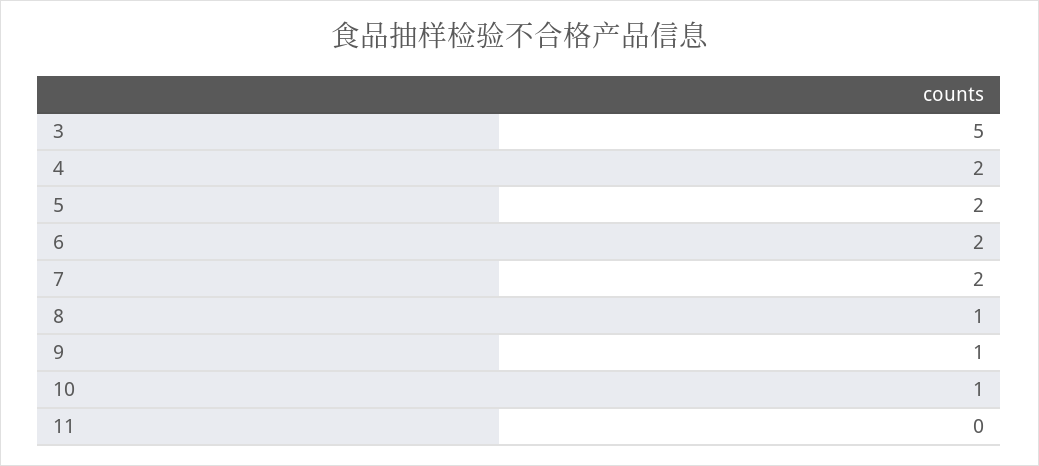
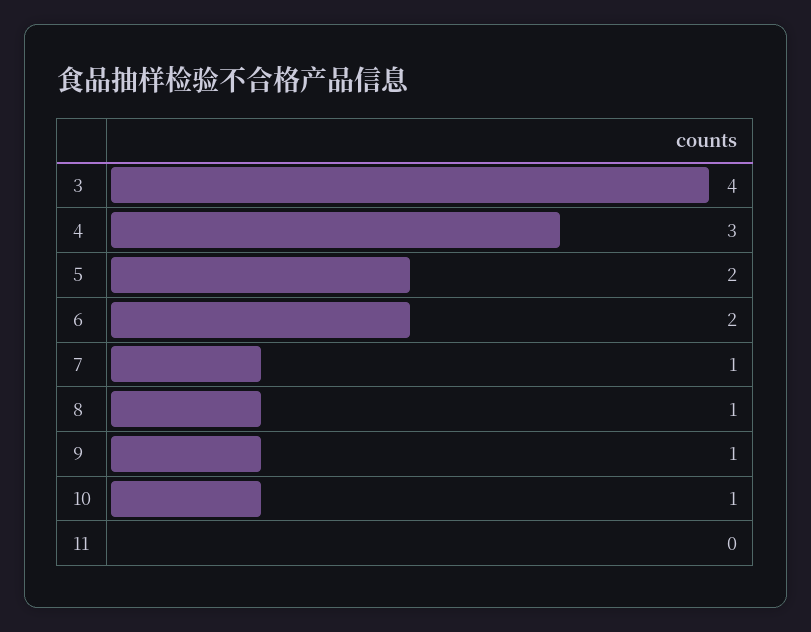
3: 5 -> 4
4: 2 -> 3
7: 2 -> 1

